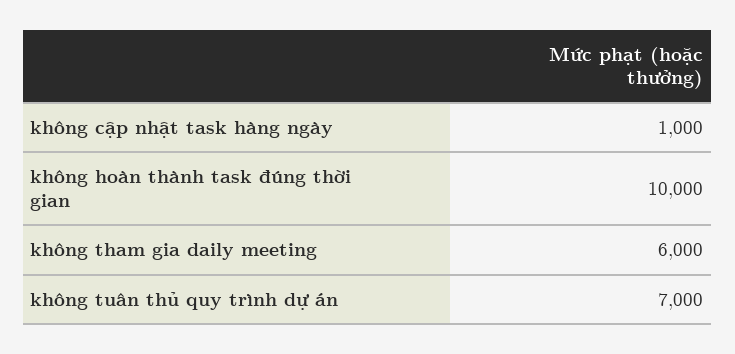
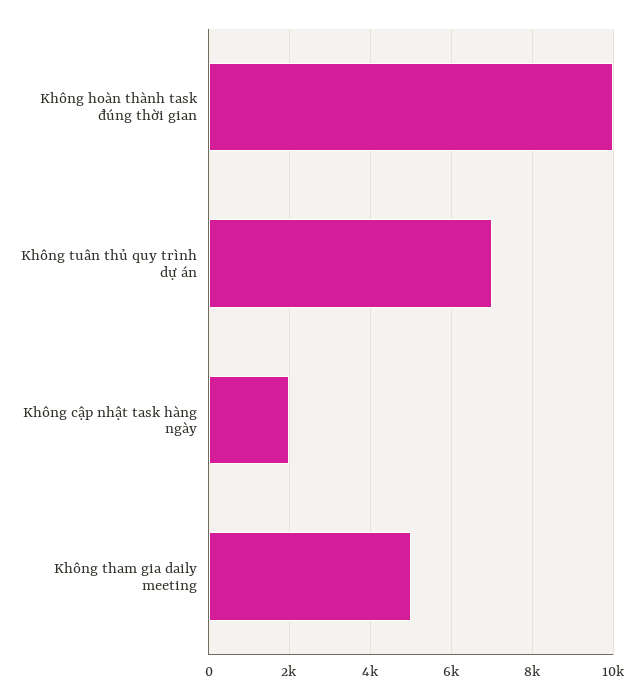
không cập nhật task hàng ngày: 1000 -> 2000
không tham gia daily meeting: 6000 -> 5000

